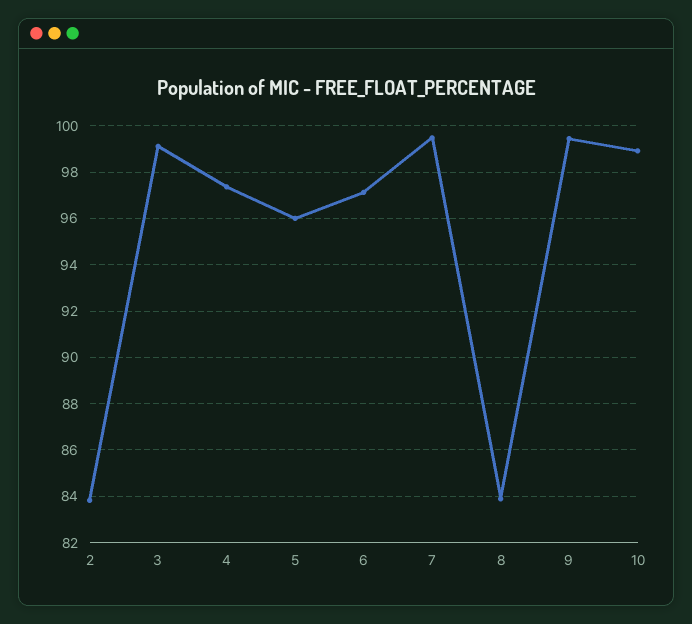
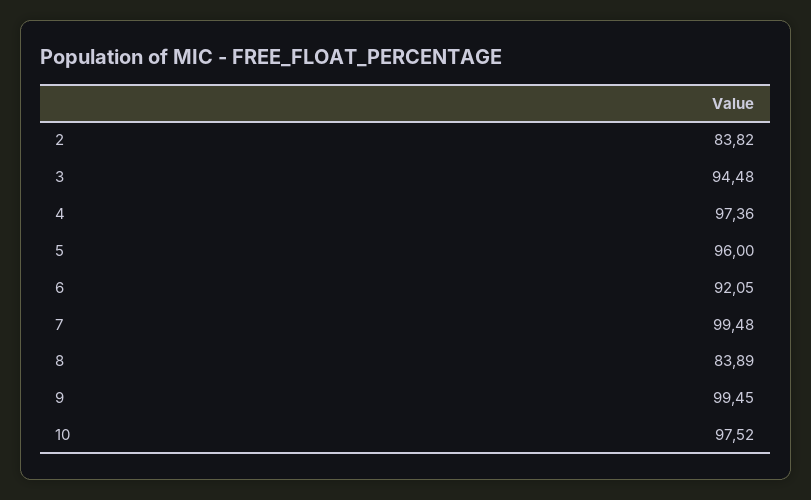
3: 99 -> 94.48
6: 97 -> 92.05
10: 99 -> 97.52

